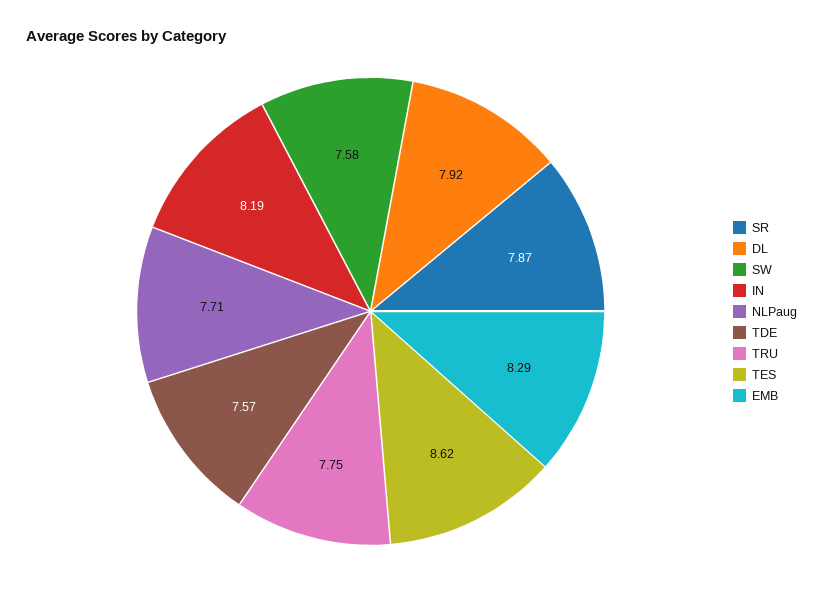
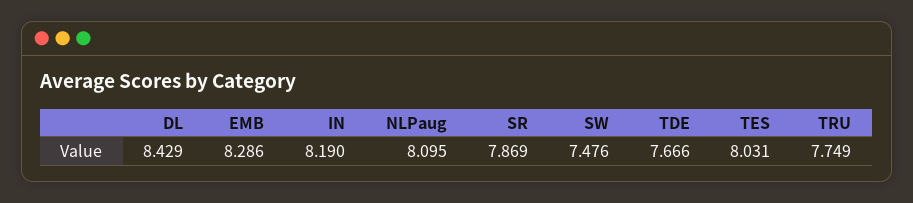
DL: 7.92 -> 8.429
SW: 7.58 -> 7.476
NLPaug: 7.71 -> 8.095
TDE: 7.57 -> 7.666
TES: 8.62 -> 8.031

